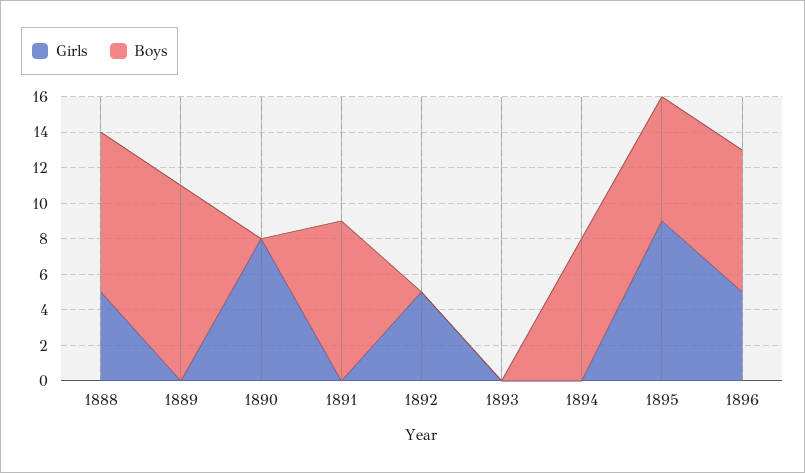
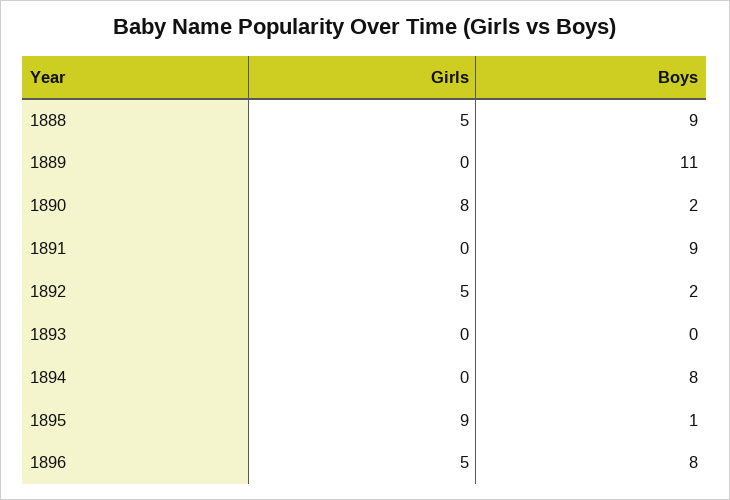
Boys, 1890: 0 -> 2
Boys, 1892: 0 -> 2
Boys, 1895: 7 -> 1

